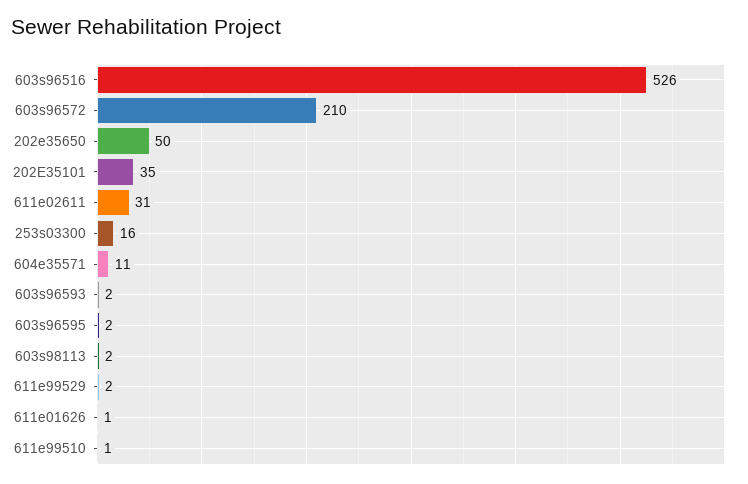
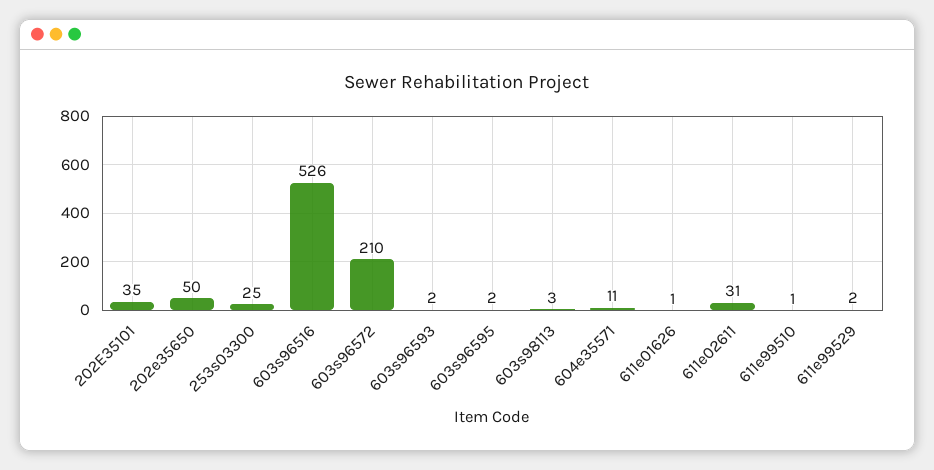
253s03300: 16 -> 25
603s98113: 2 -> 3

